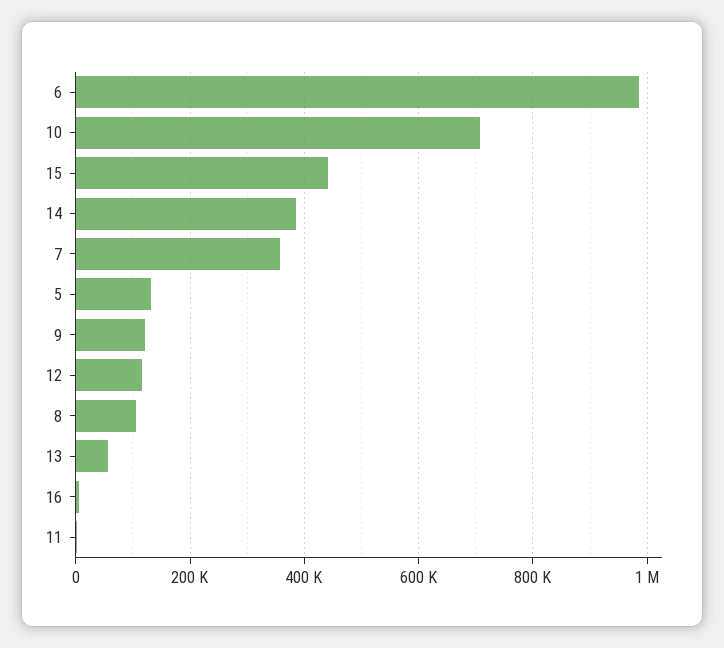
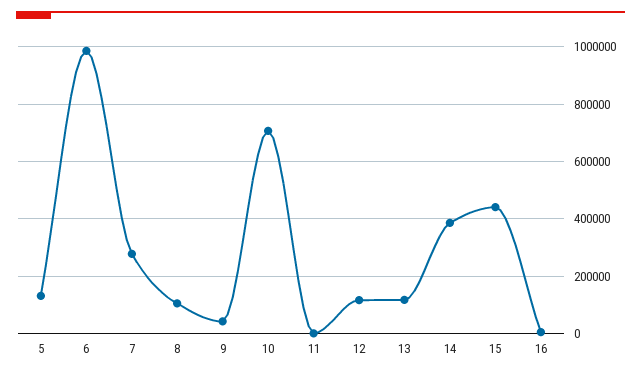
7: 360000 -> 275000
9: 120000 -> 50000
13: 60000 -> 125000

